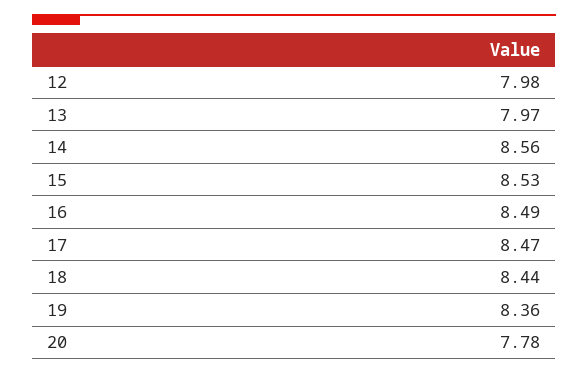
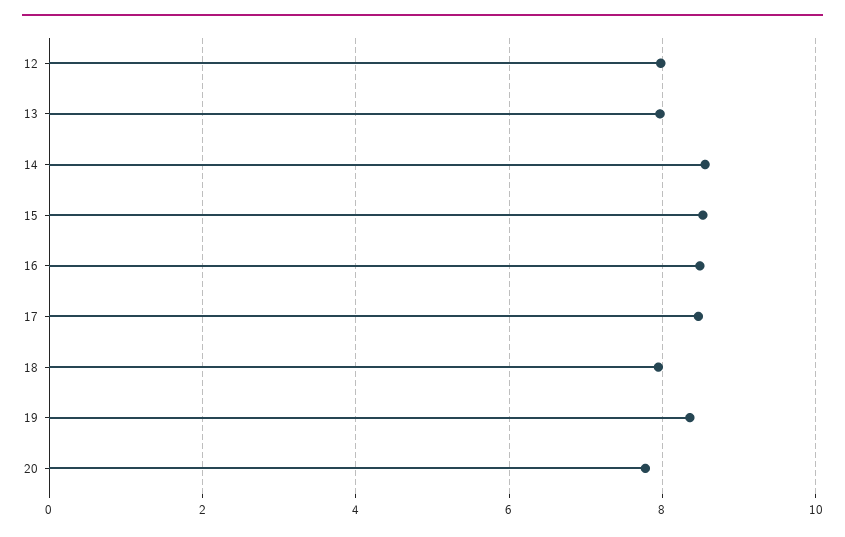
18: 8.44 -> 8

